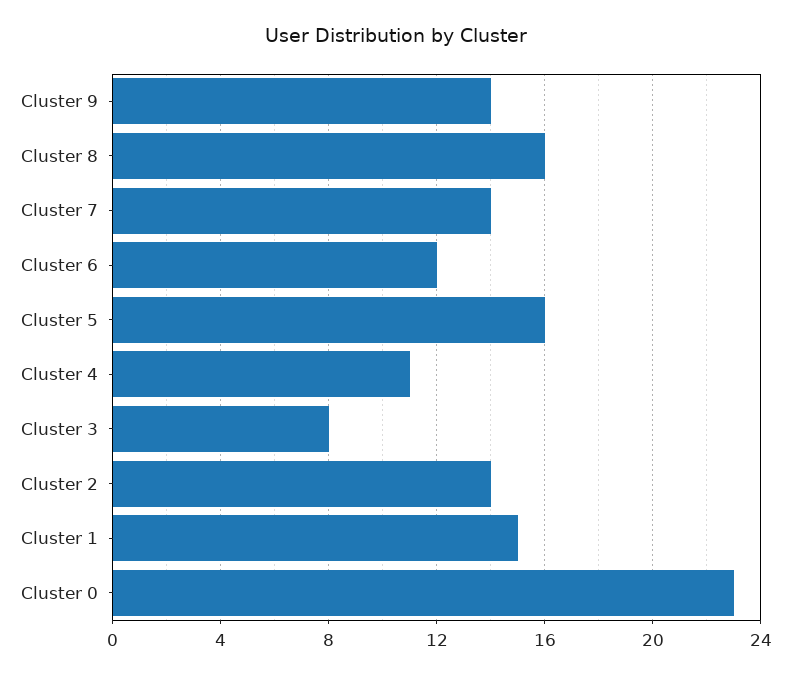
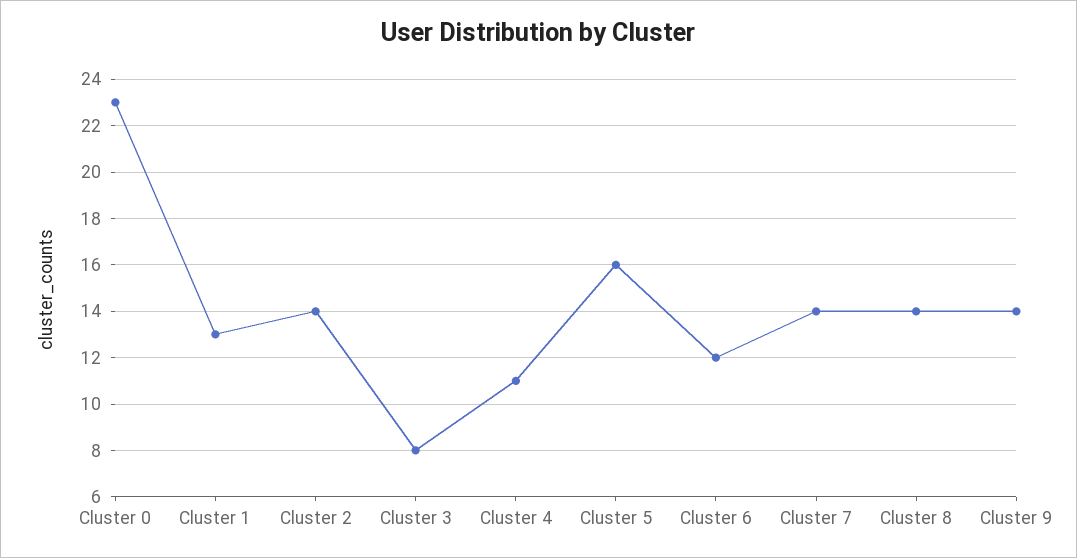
Cluster 8: 16 -> 14
Cluster 1: 15 -> 13

